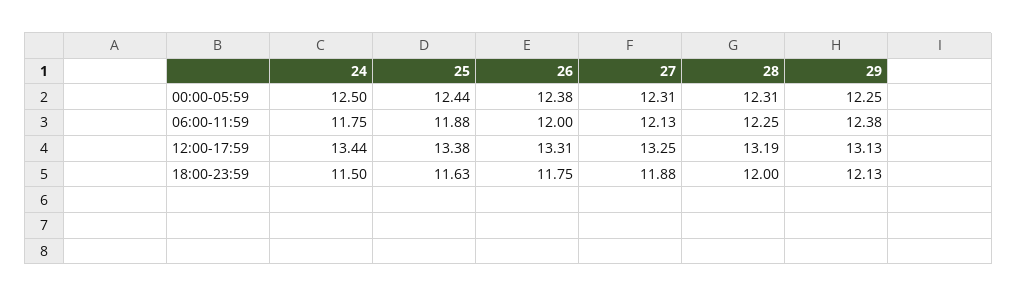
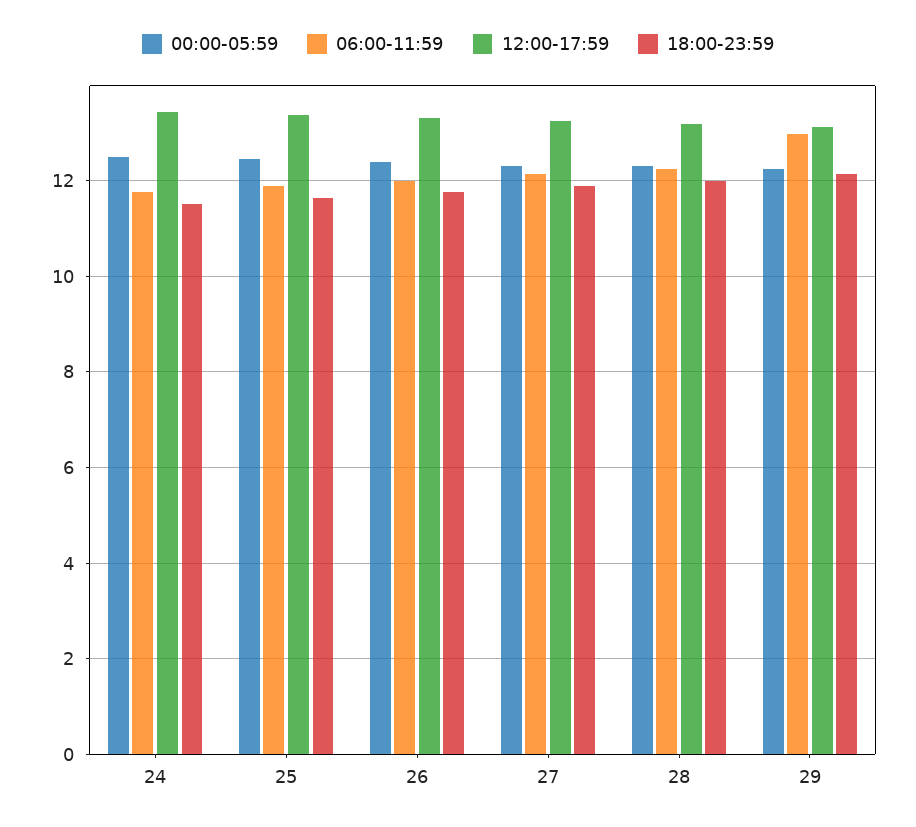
06:00-11:59, 29: 12.38 -> 13

